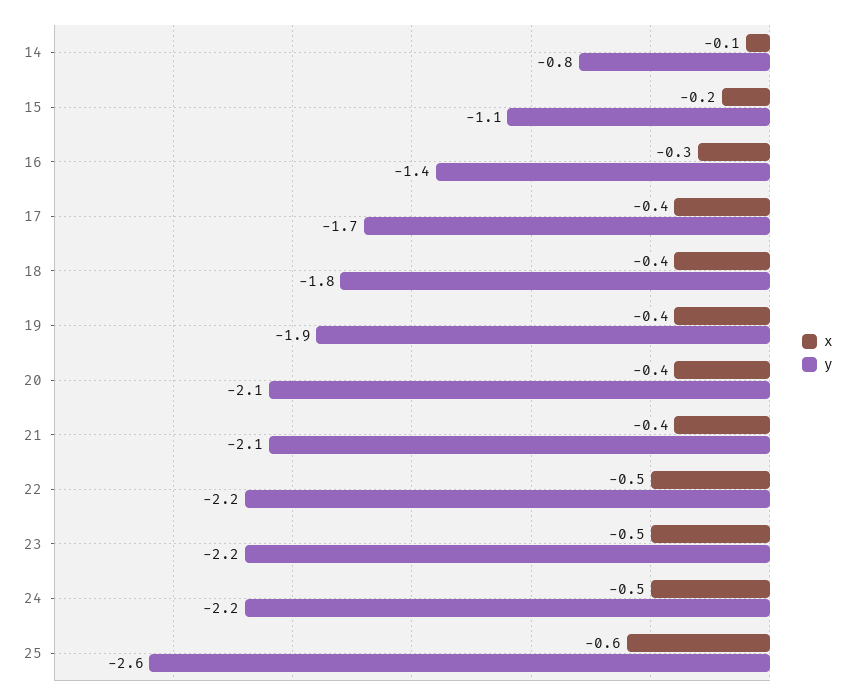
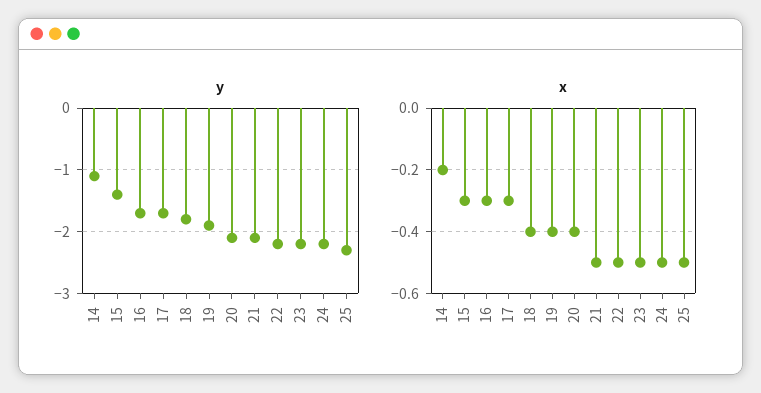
x, 14: -0.1 -> -0.2
y, 14: -0.8 -> -1.1
x, 15: -0.2 -> -0.3
y, 15: -1.1 -> -1.4
y, 16: -1.4 -> -1.7
x, 17: -0.4 -> -0.3
x, 21: -0.4 -> -0.5
x, 25: -0.6 -> -0.5
y, 25: -2.6 -> -2.3

